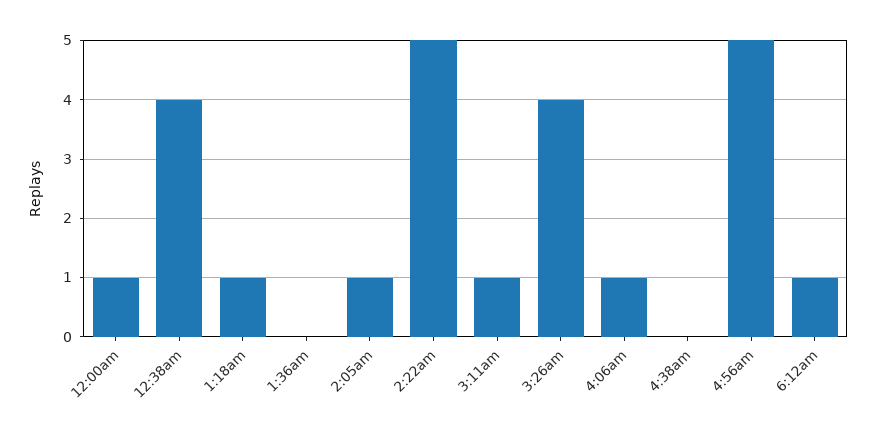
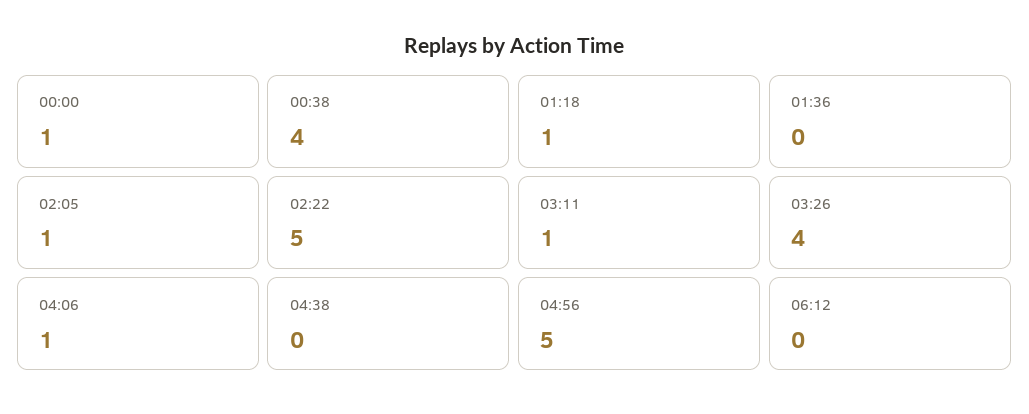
6:12am: 1 -> 0

